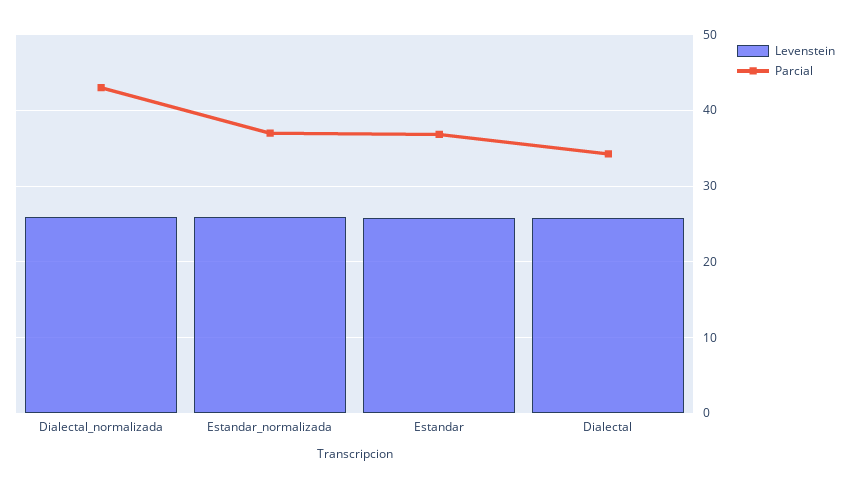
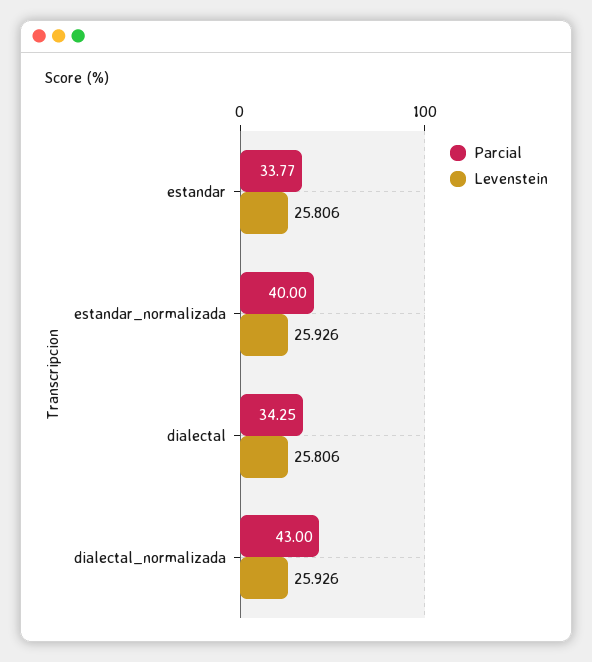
Parcial, Estandar_normalizada: 37 -> 40
Parcial, Estandar: 37 -> 33.77

